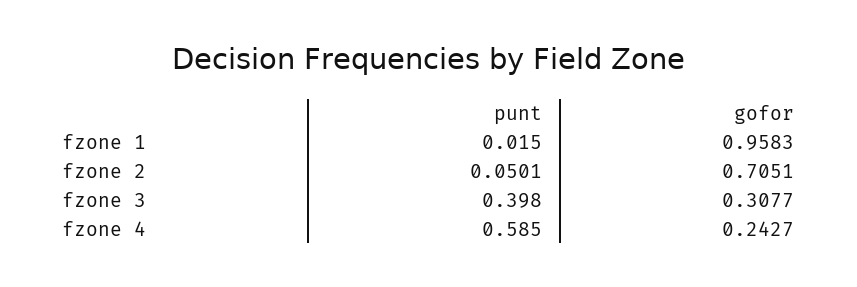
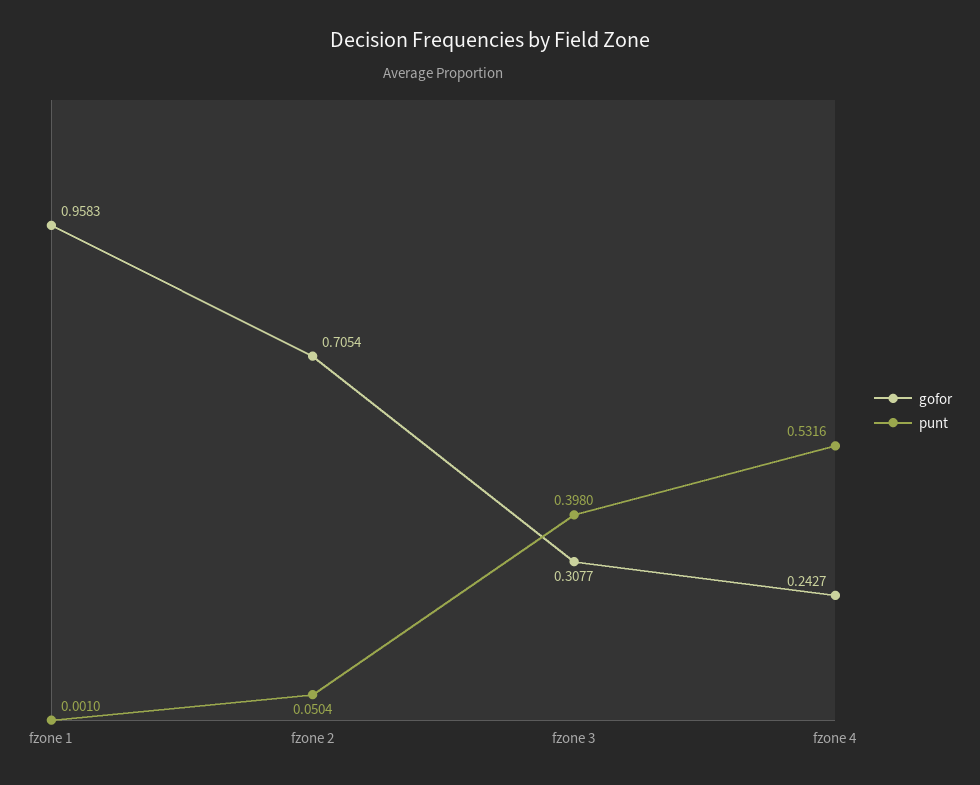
punt, fzone 1: 0.015 -> 0.001
punt, fzone 2: 0.0501 -> 0.0504
gofor, fzone 2: 0.7051 -> 0.7054
punt, fzone 4: 0.585 -> 0.5316

